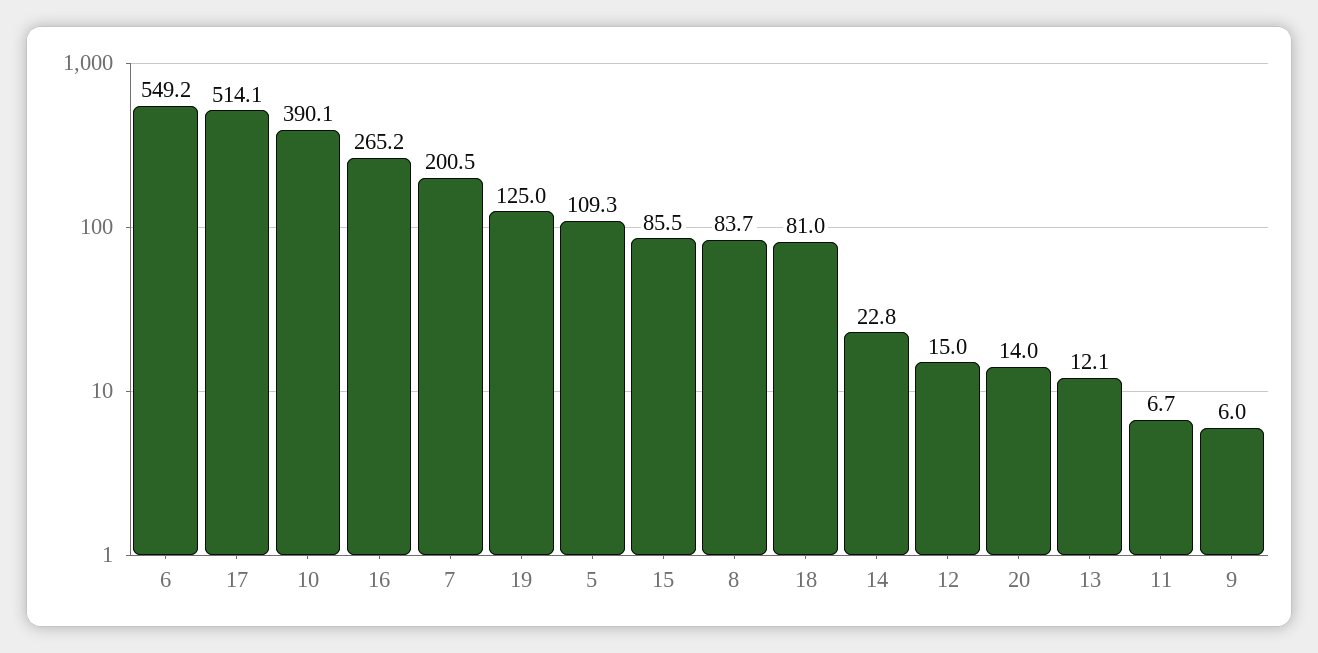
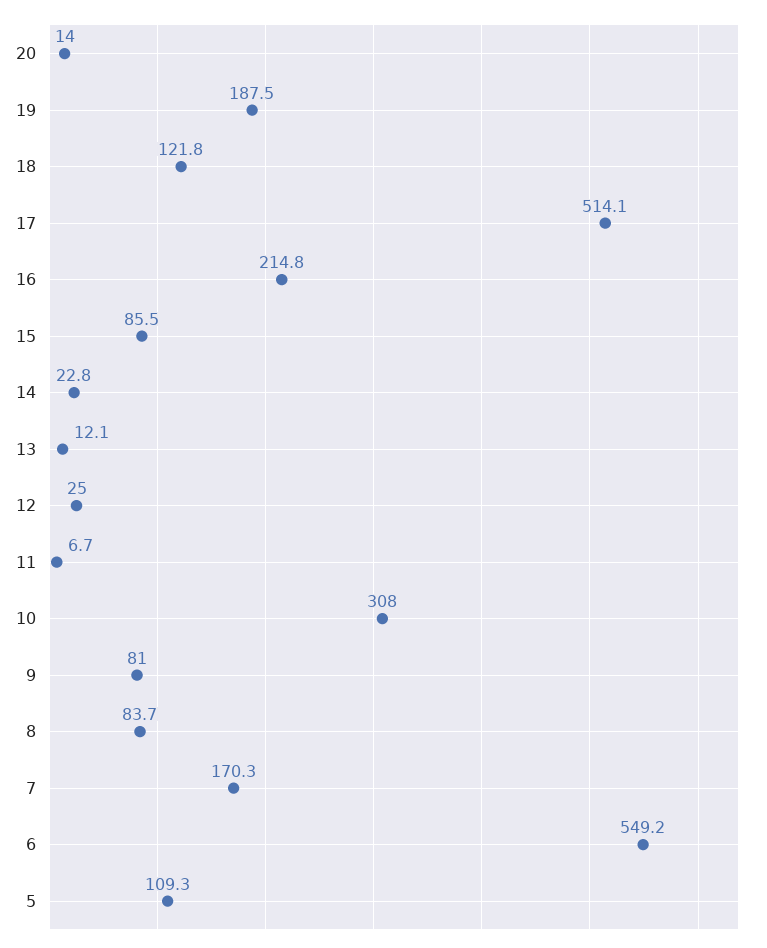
10: 390.1 -> 308
16: 265.2 -> 214.8
7: 200.5 -> 170.3
19: 125 -> 187.5
18: 81 -> 121.8
12: 15 -> 25
9: 6 -> 81

